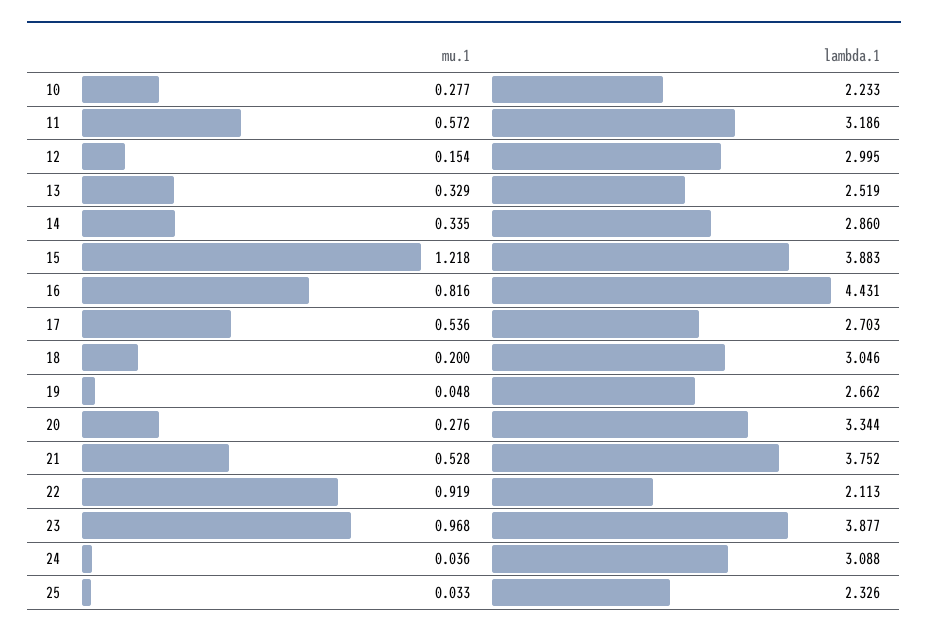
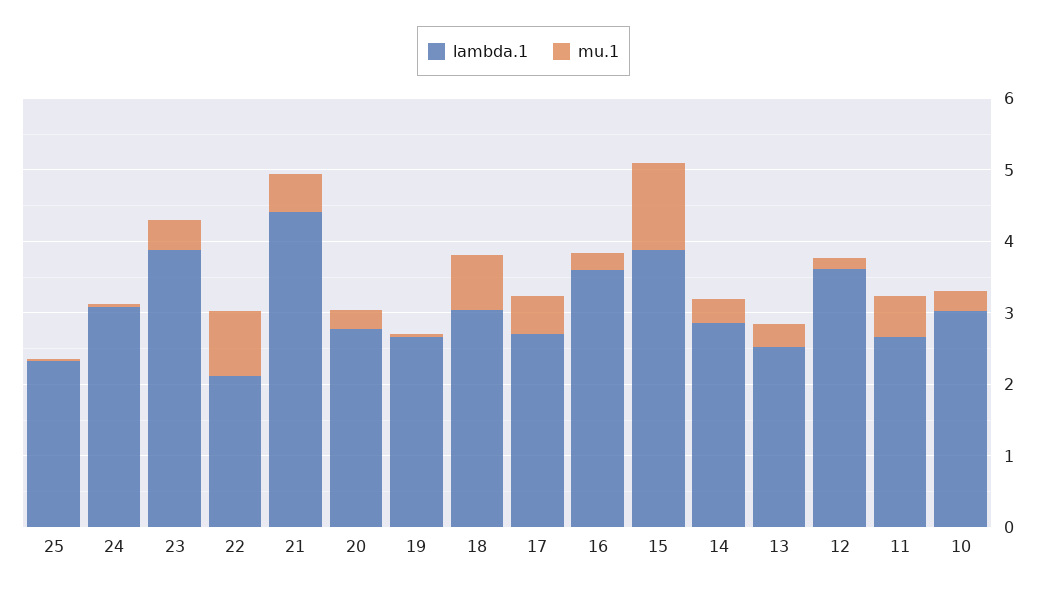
lambda.1, 10: 2.233 -> 3
lambda.1, 11: 3.186 -> 2.6
lambda.1, 12: 2.995 -> 3.6
mu.1, 16: 0.816 -> 0.2
lambda.1, 16: 4.431 -> 3.6
mu.1, 18: 0.2 -> 0.8
lambda.1, 20: 3.344 -> 2.8
lambda.1, 21: 3.752 -> 4.4
mu.1, 23: 0.968 -> 0.4

